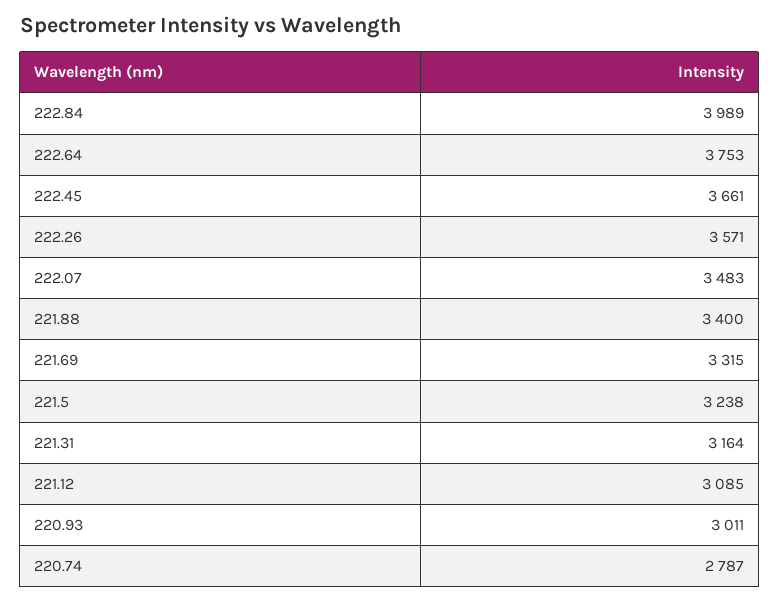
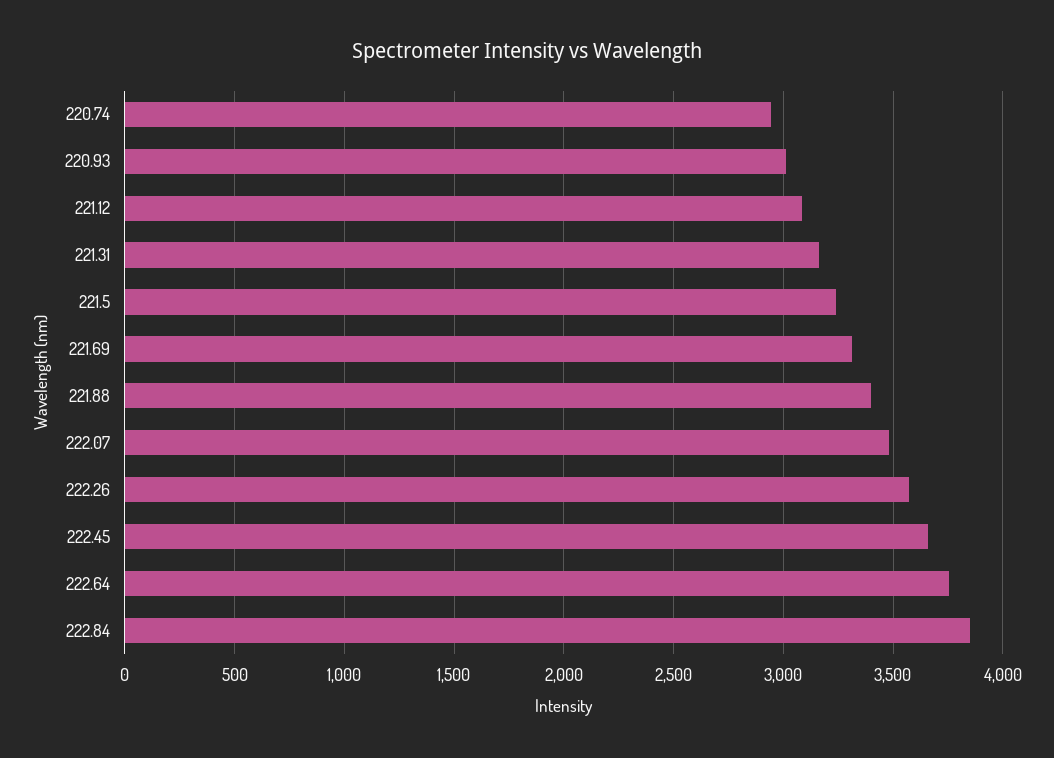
222.84: 3989 -> 3850
220.74: 2787 -> 2950

